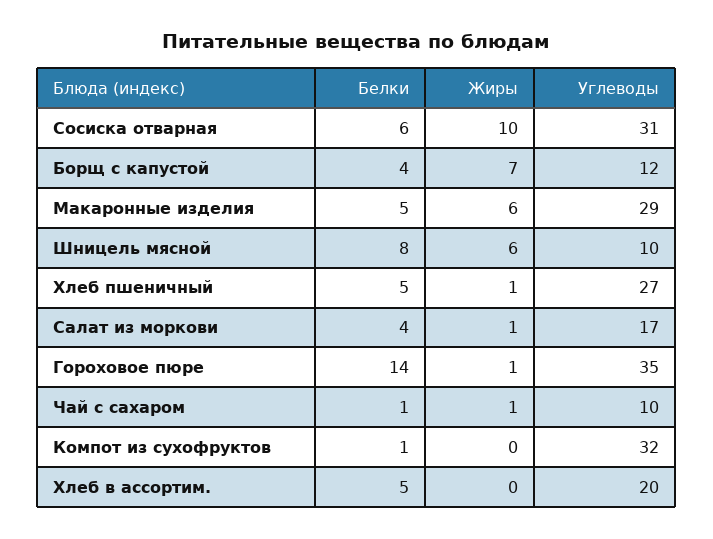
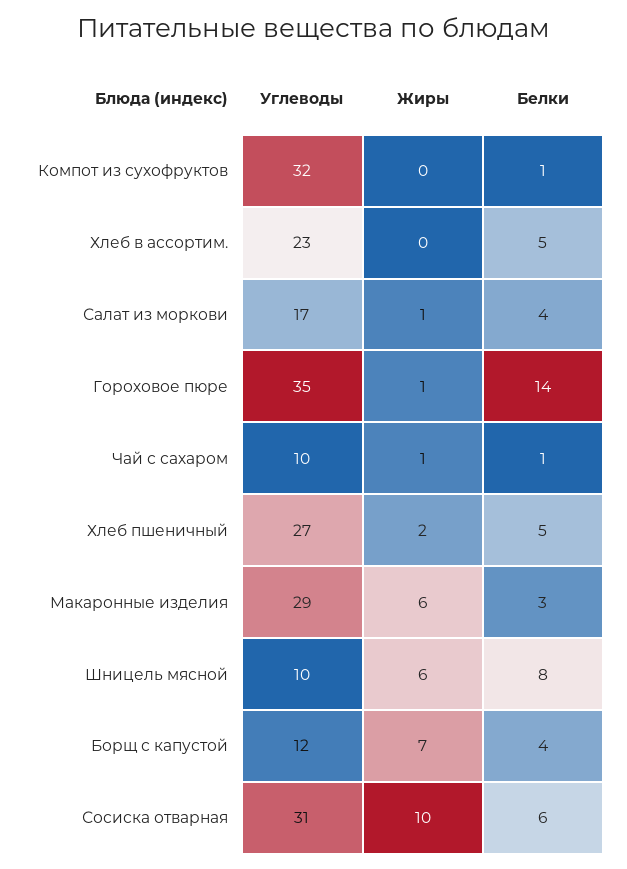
Белки, Макаронные изделия: 5 -> 3
Жиры, Хлеб пшеничный: 1 -> 2
Углеводы, Хлеб в ассортим.: 20 -> 23

